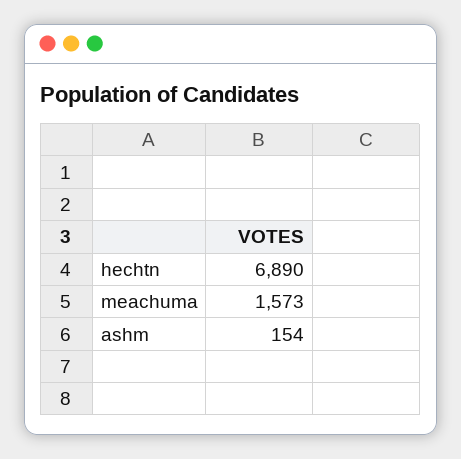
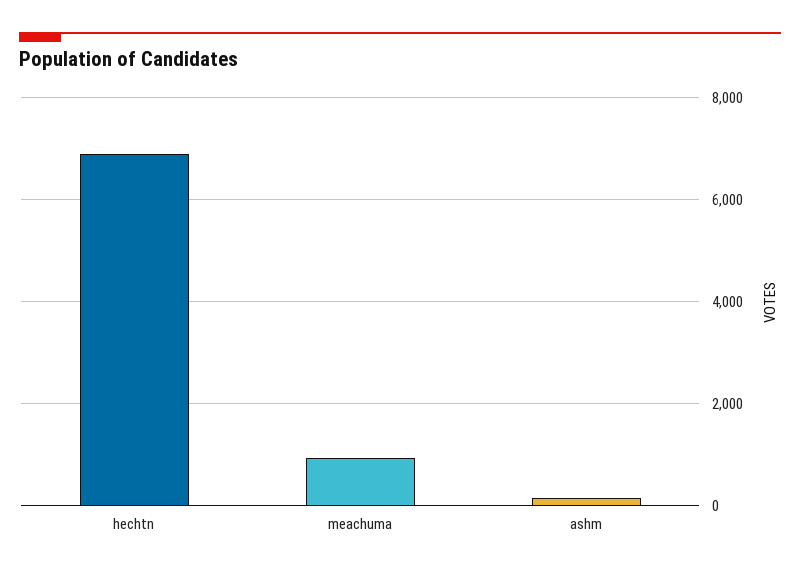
meachuma: 1573 -> 1000

